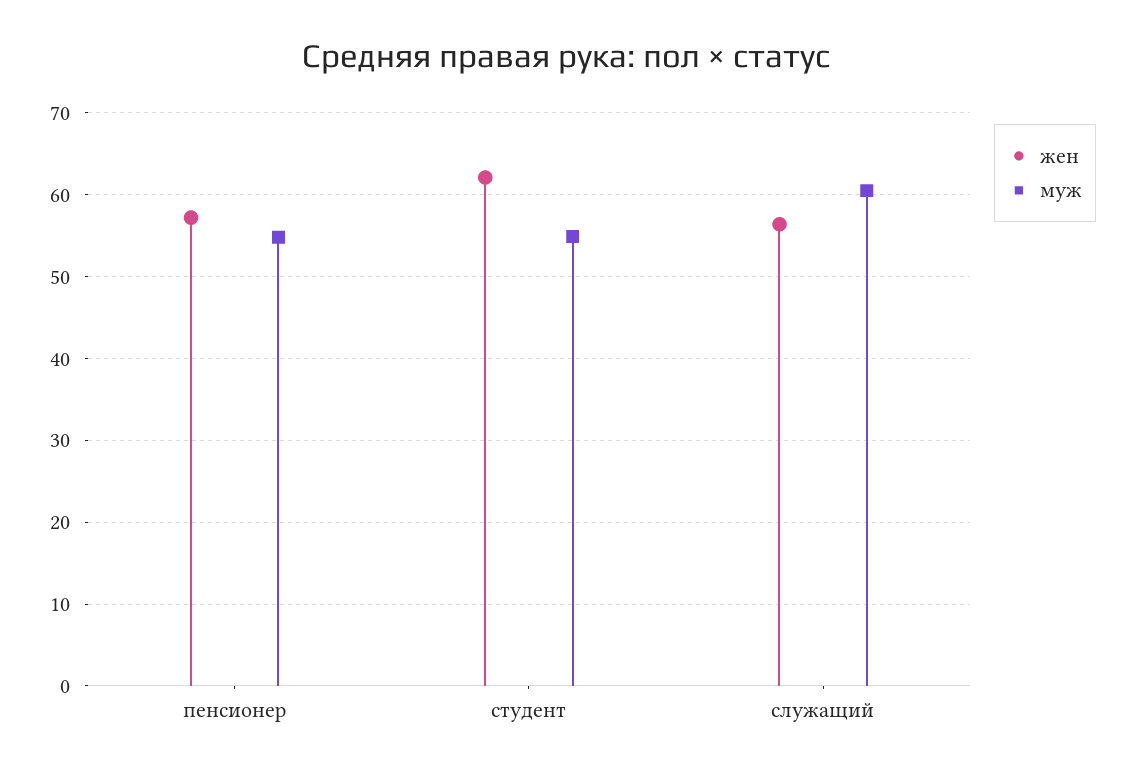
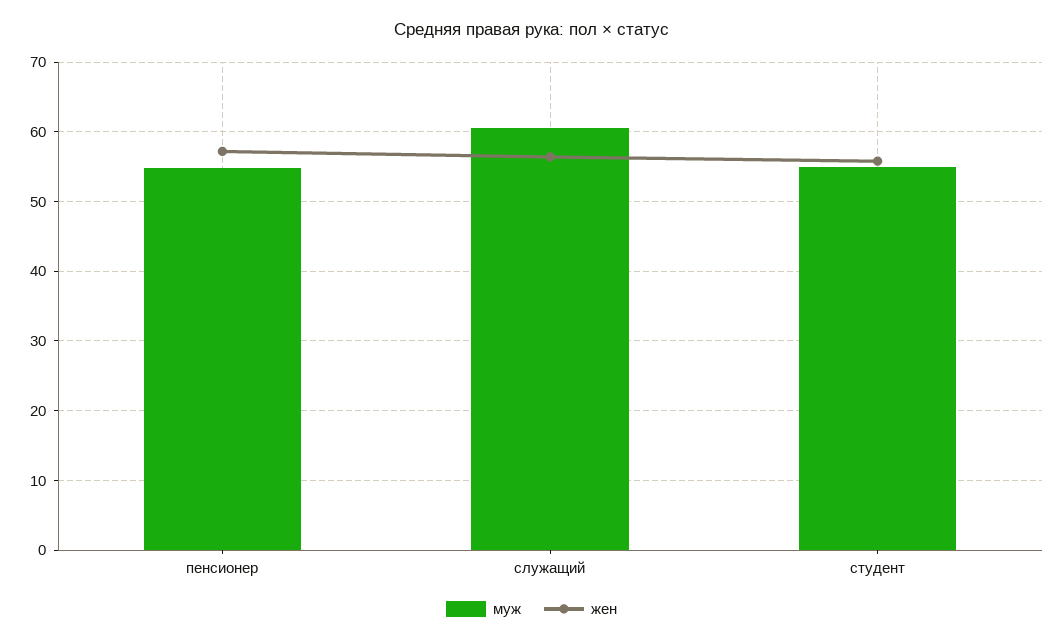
жен, студент: 62 -> 56

